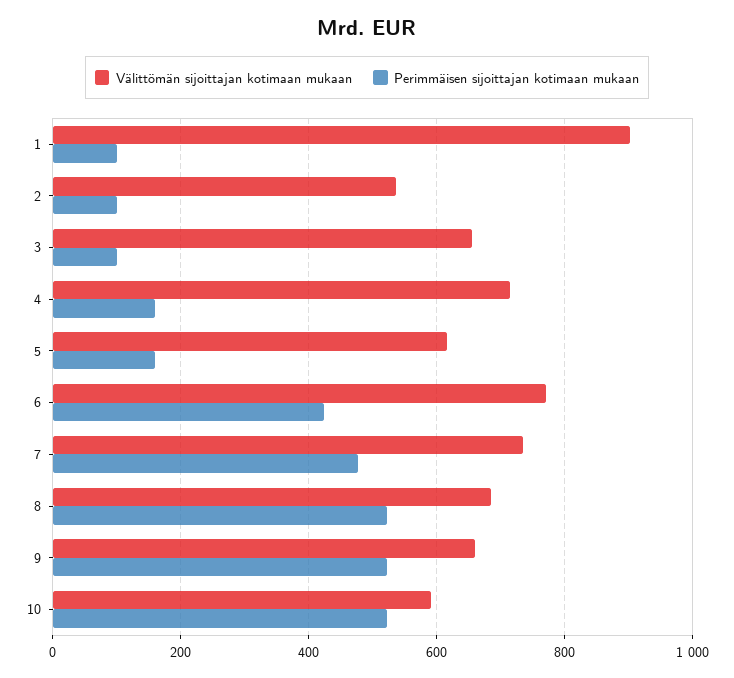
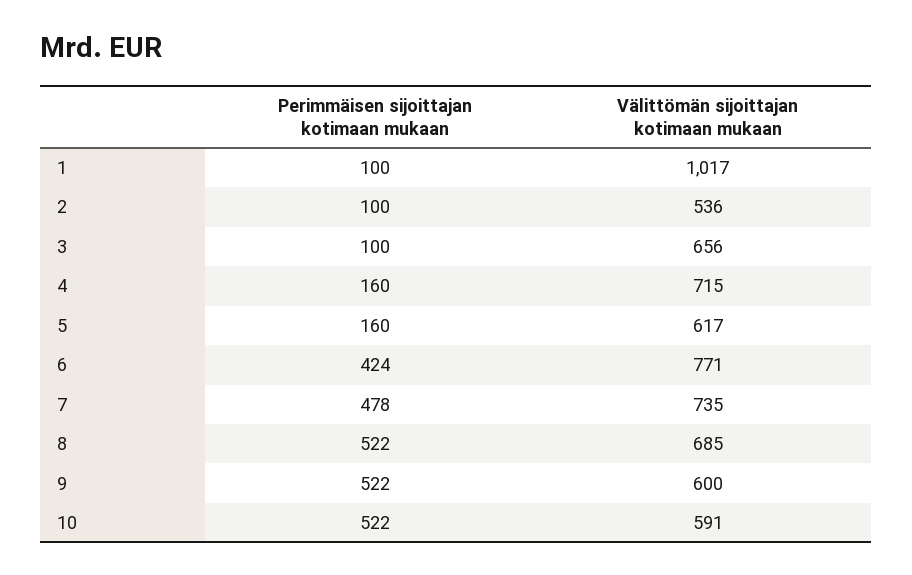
Välittömän sijoittajan kotimaan mukaan, 1: 900 -> 1017
Välittömän sijoittajan kotimaan mukaan, 9: 660 -> 600

